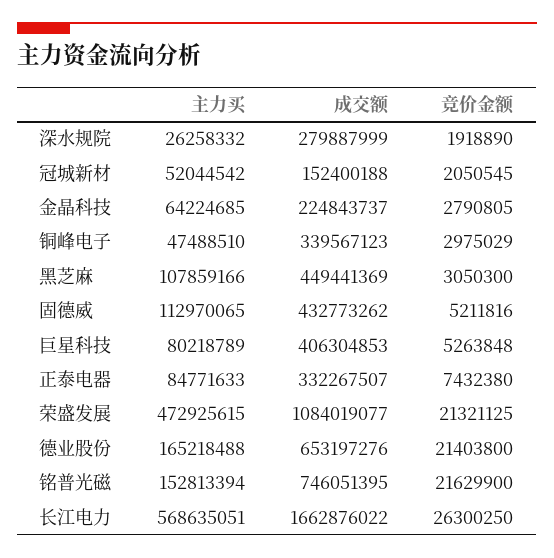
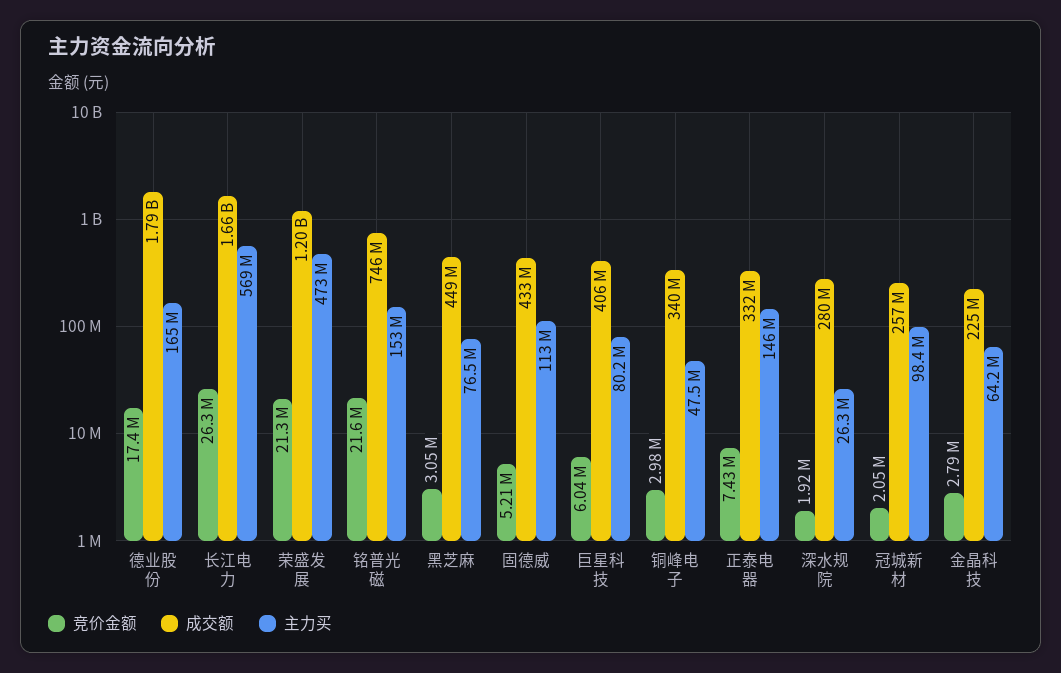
主力买, 冠城新材: 52044542 -> 98400000
成交额, 冠城新材: 152400188 -> 257000000
主力买, 黑芝麻: 107859166 -> 76500000
竞价金额, 巨星科技: 5263848 -> 6040000
主力买, 正泰电器: 84771633 -> 146000000
成交额, 荣盛发展: 1084019077 -> 1200000000
成交额, 德业股份: 653197276 -> 1790000000
竞价金额, 德业股份: 21403800 -> 17400000

